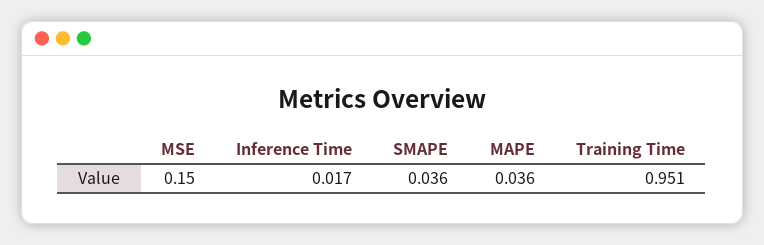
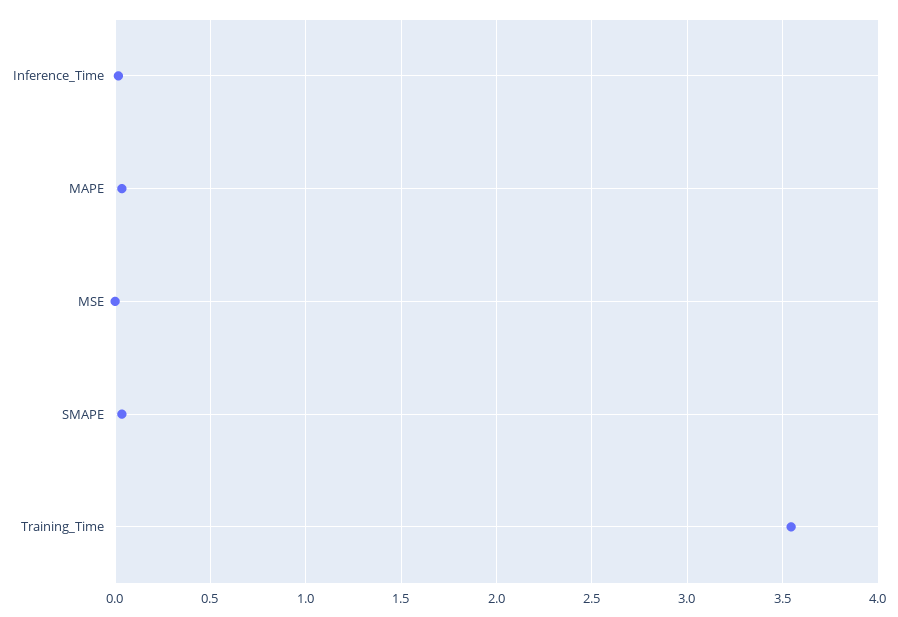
MSE: 0.15 -> 0
Training Time: 0.951 -> 3.55

